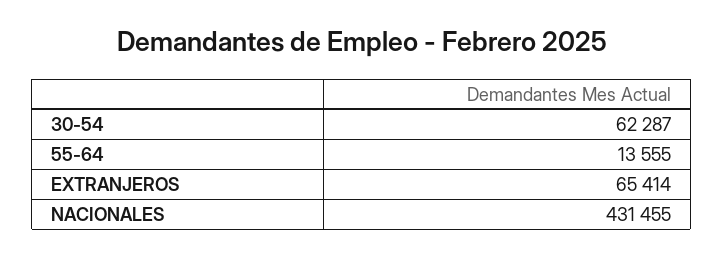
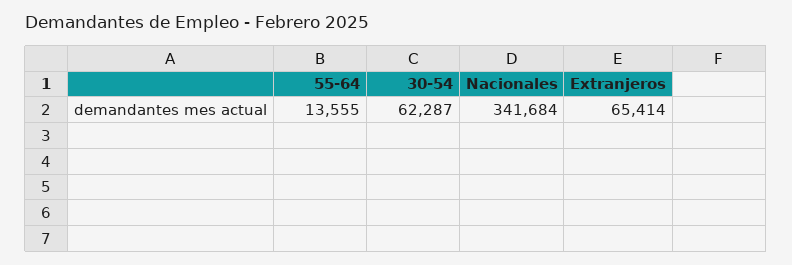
NACIONALES: 431455 -> 341684

